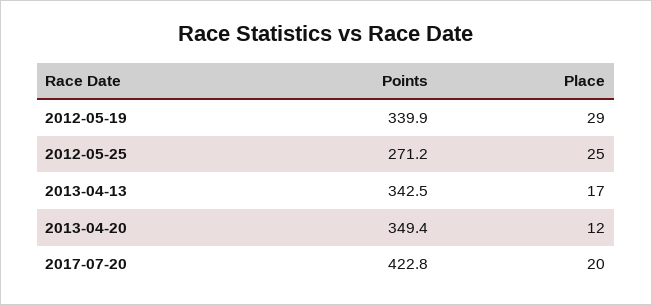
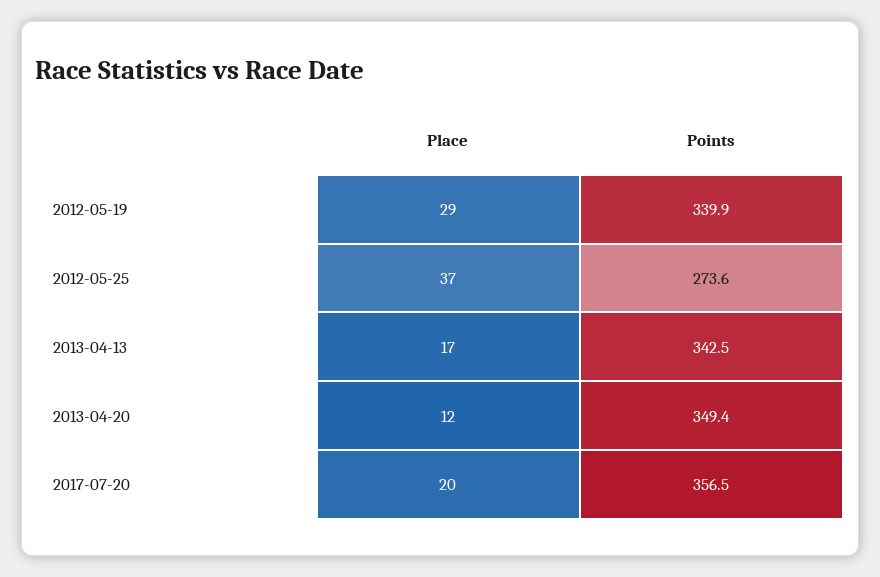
Points, 2012-05-25: 271.2 -> 273.6
Place, 2012-05-25: 25 -> 37
Points, 2017-07-20: 422.8 -> 356.5

